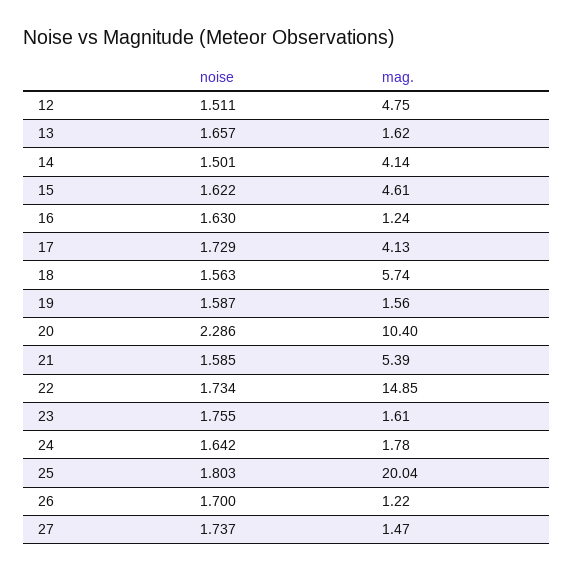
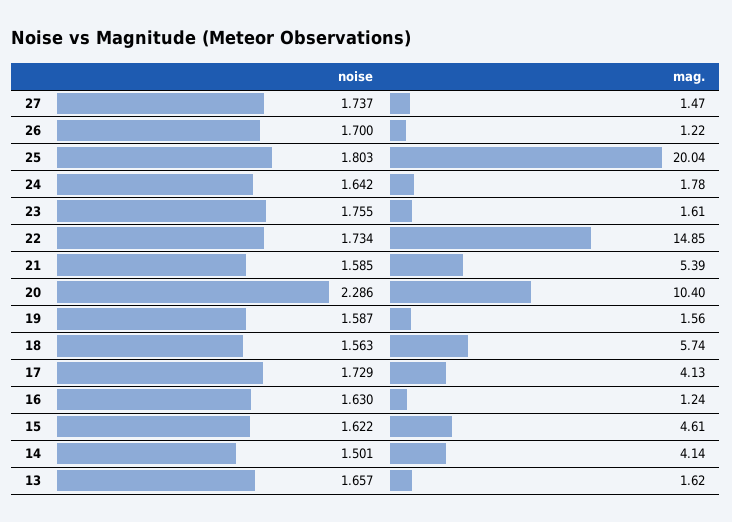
noise, 12: 1.511 -> none
mag., 12: 4.75 -> none

